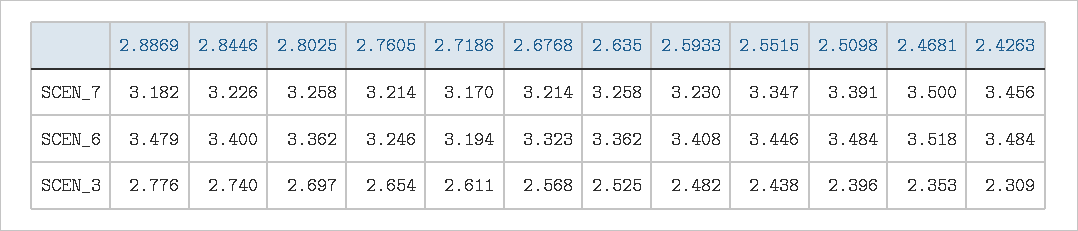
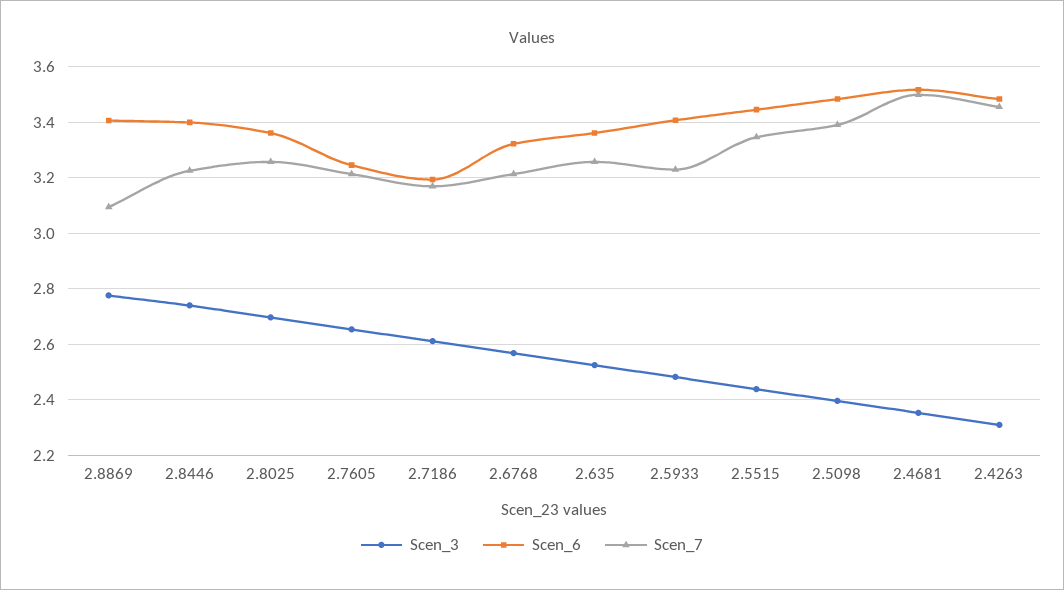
SCEN_7, 2.8869: 3.182 -> 3.1
SCEN_6, 2.8869: 3.479 -> 3.4

